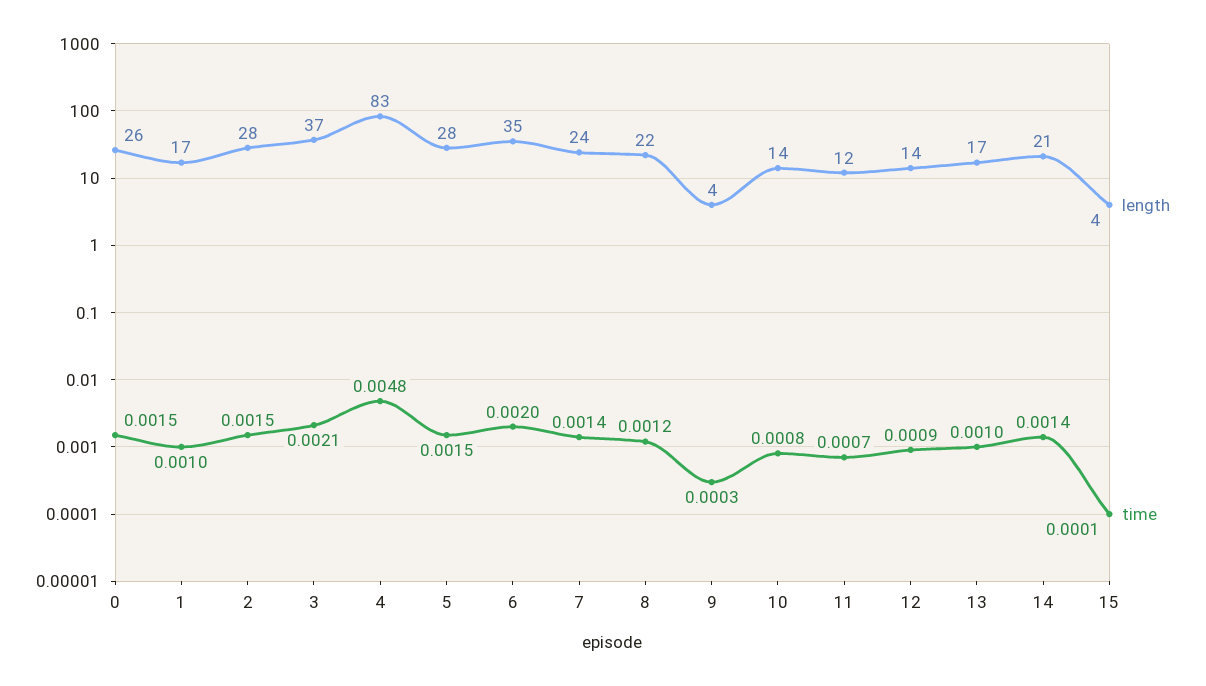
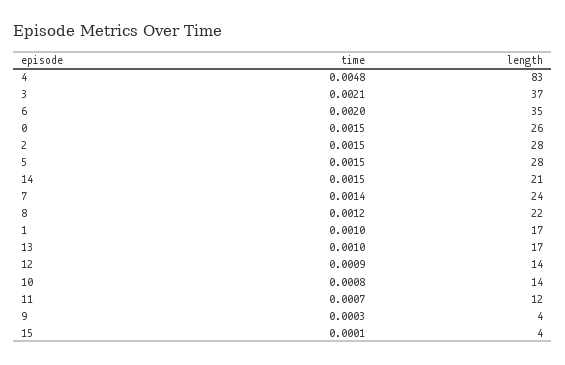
time, 14: 0.0014 -> 0.0015

